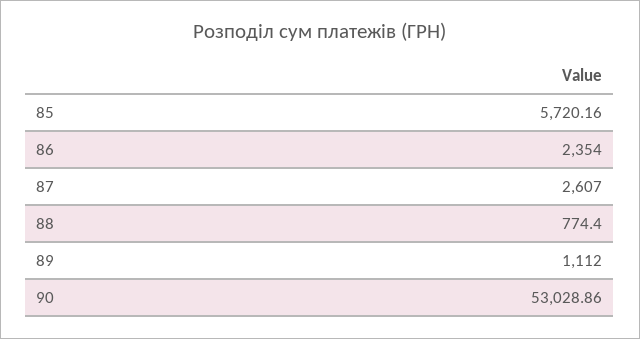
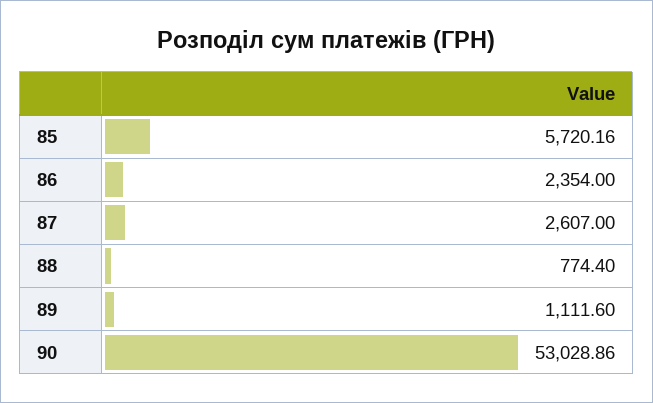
89: 1112 -> 1111.6

